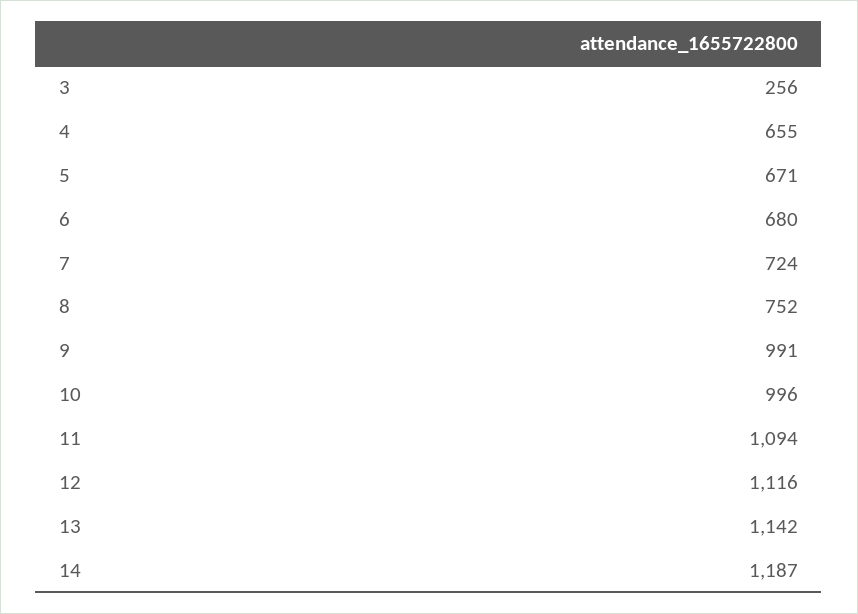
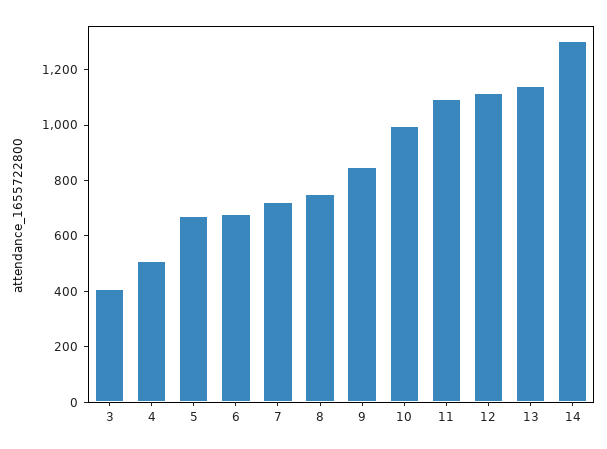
3: 256 -> 400
4: 655 -> 500
9: 991 -> 850
14: 1187 -> 1300

